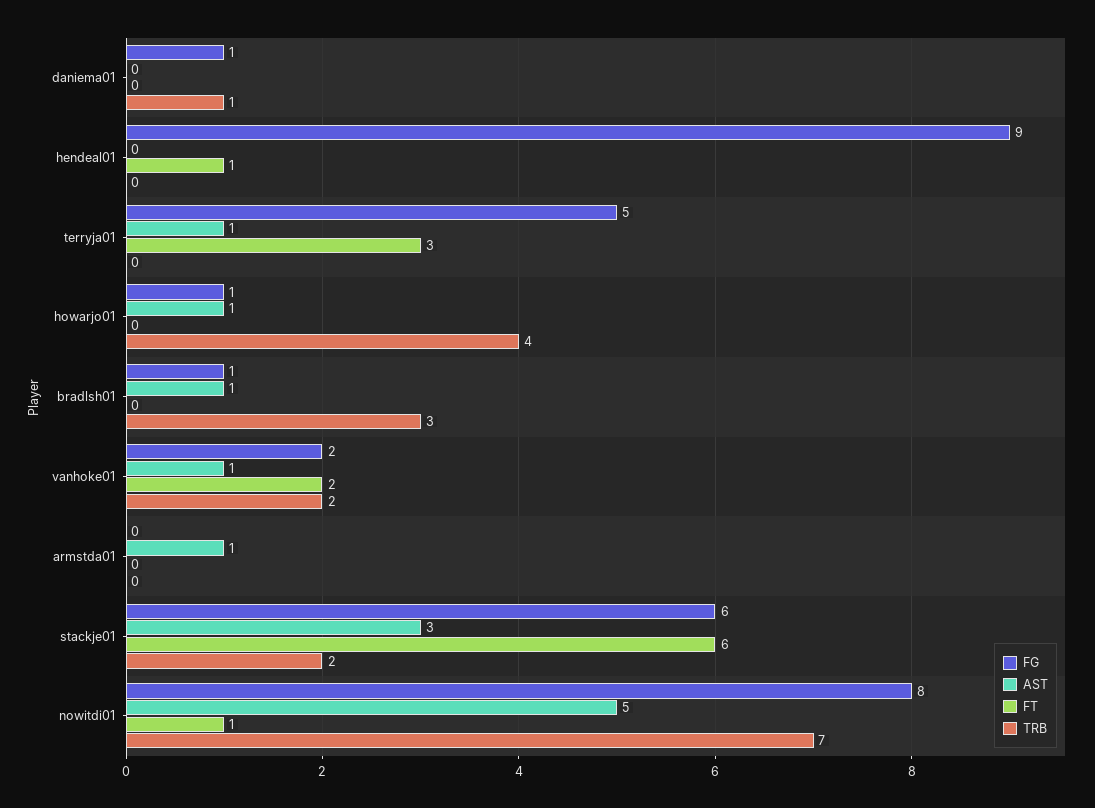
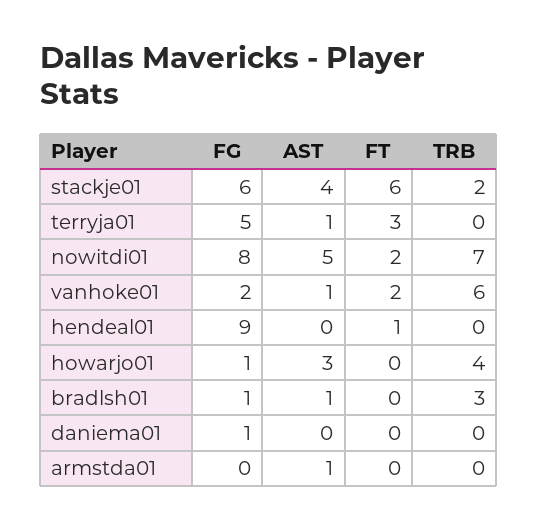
TRB, daniema01: 1 -> 0
AST, howarjo01: 1 -> 3
TRB, vanhoke01: 2 -> 6
AST, stackje01: 3 -> 4
FT, nowitdi01: 1 -> 2

